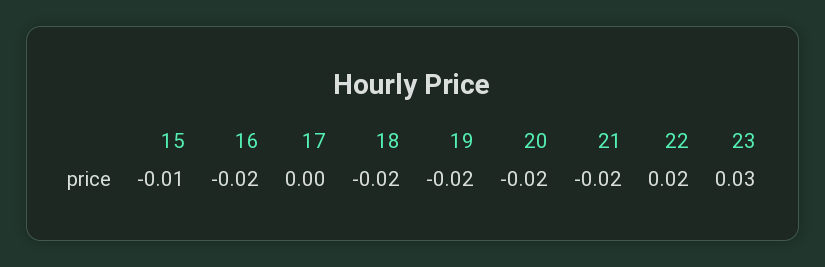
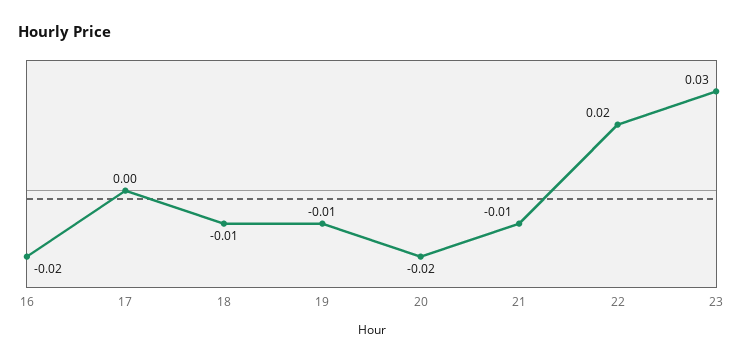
15: -0.01 -> none
18: -0.02 -> -0.01
19: -0.02 -> -0.01
21: -0.02 -> -0.01

